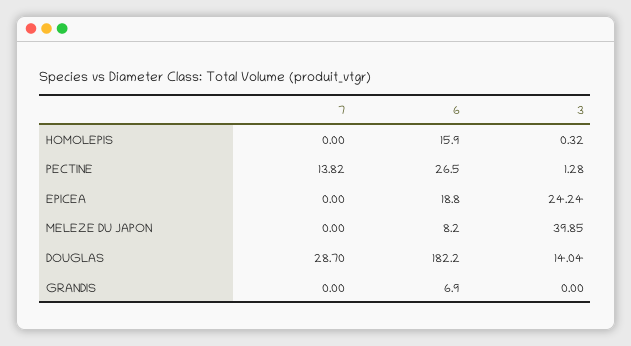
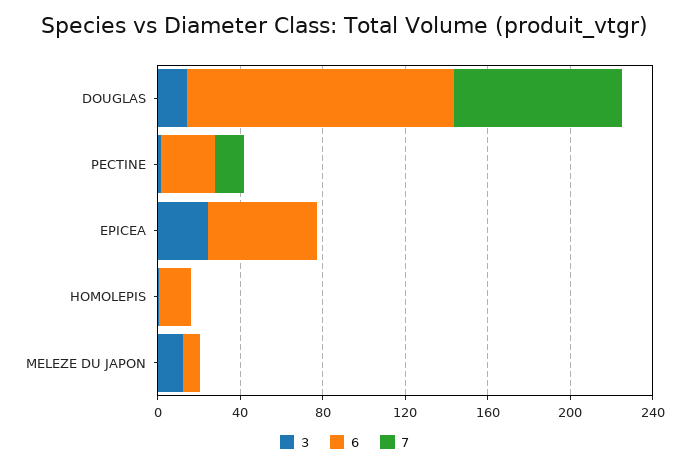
6, EPICEA: 18.8 -> 50
3, MELEZE DU JAPON: 39.85 -> 10
7, DOUGLAS: 28.7 -> 80
6, DOUGLAS: 182.2 -> 130
7, GRANDIS: 0 -> none
6, GRANDIS: 6.9 -> none
3, GRANDIS: 0 -> none

